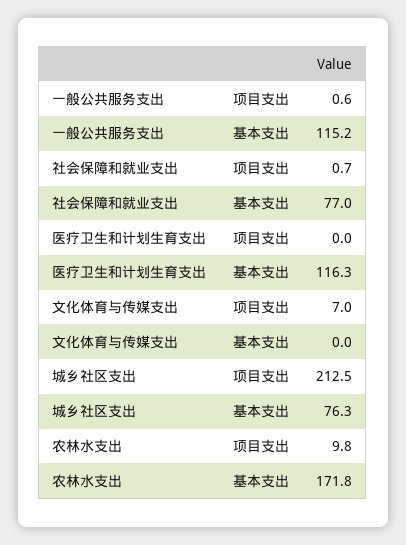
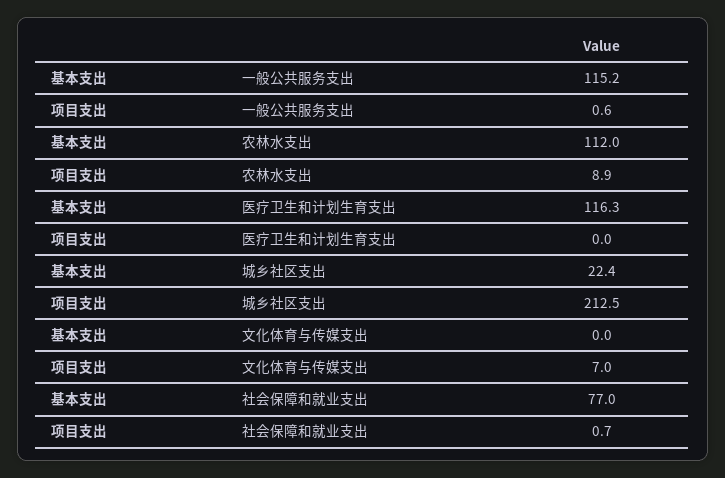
城乡社区支出, 基本支出: 76.3 -> 22.4
农林水支出, 项目支出: 9.8 -> 8.9
农林水支出, 基本支出: 171.8 -> 112

